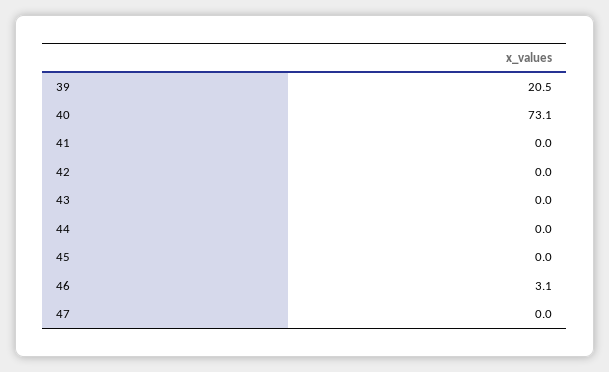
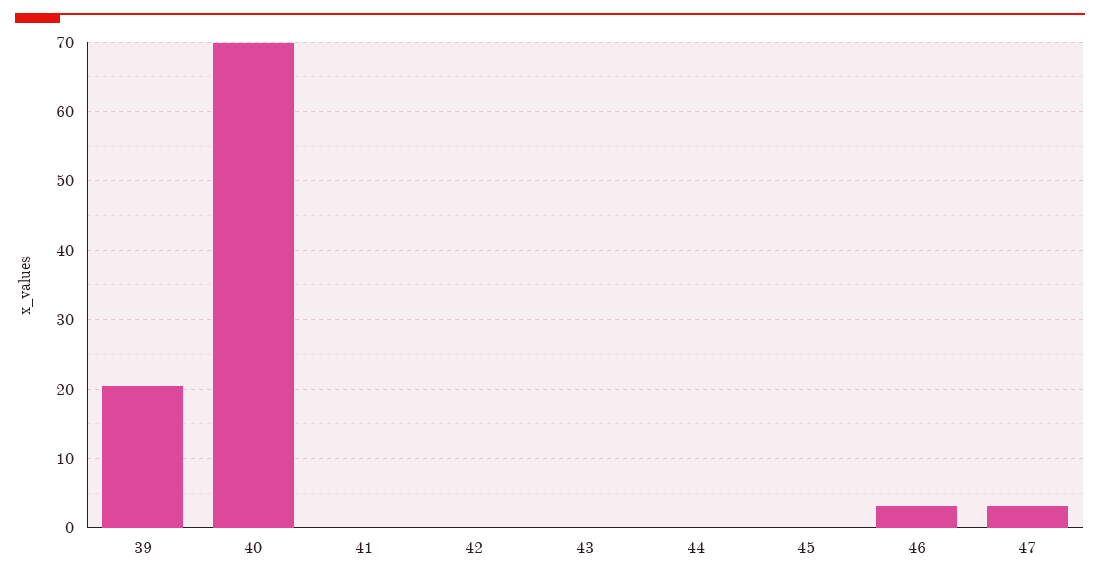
40: 73.1 -> 70
47: 0 -> 3

